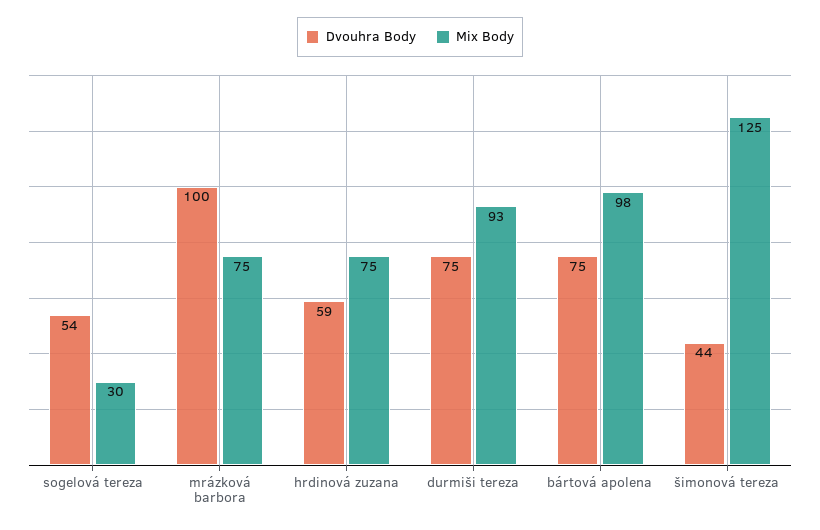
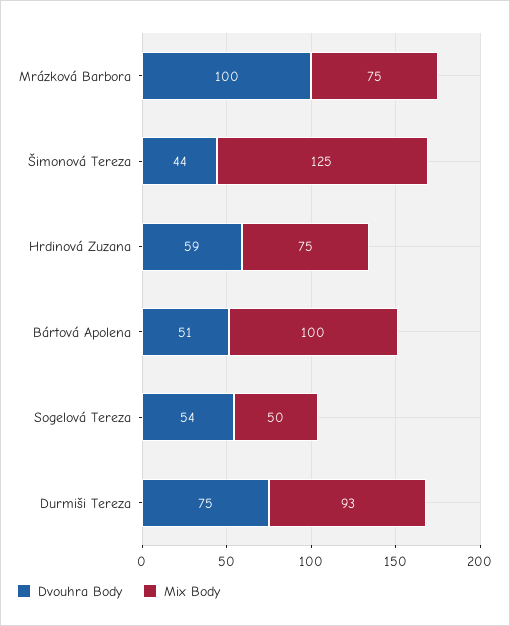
Mix Body, sogelová tereza: 30 -> 50
Dvouhra Body, bártová apolena: 75 -> 51
Mix Body, bártová apolena: 98 -> 100

